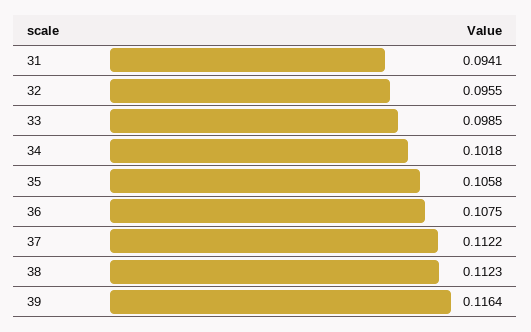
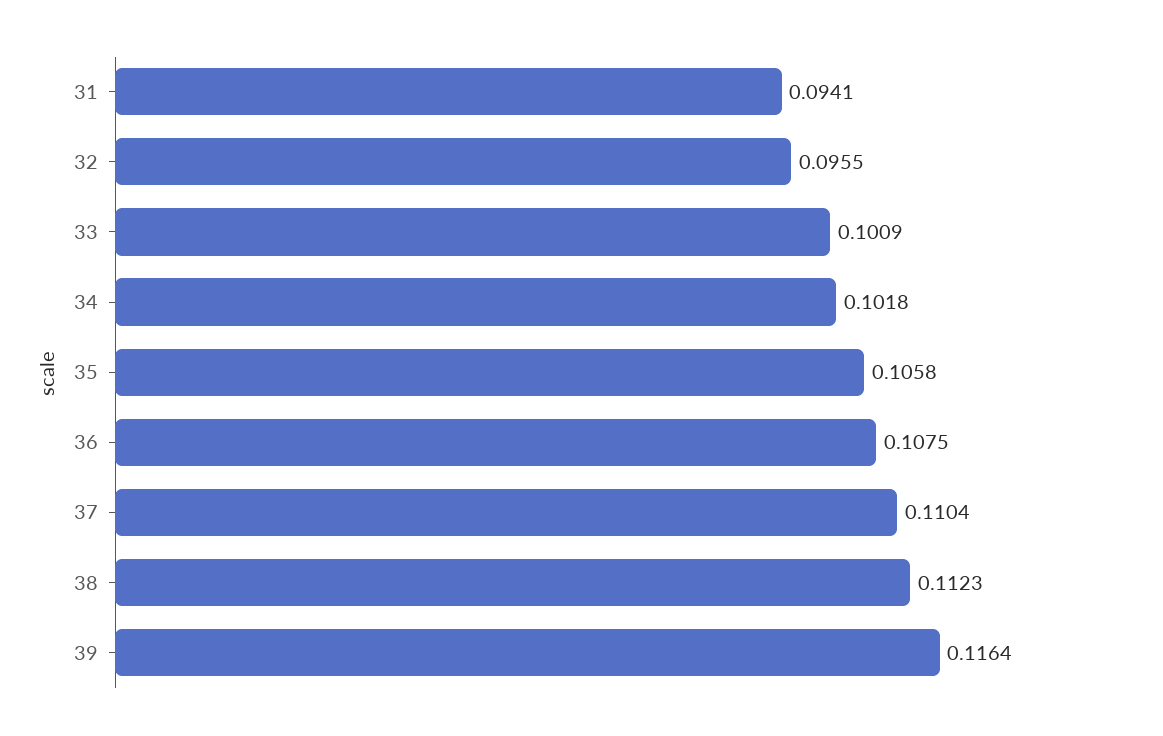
33: 0.0985 -> 0.1009
37: 0.1122 -> 0.1104

